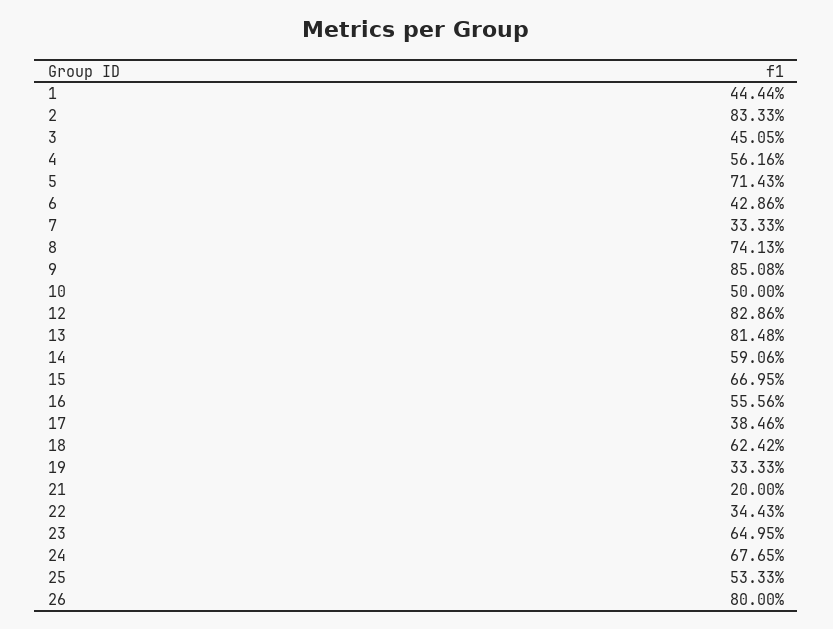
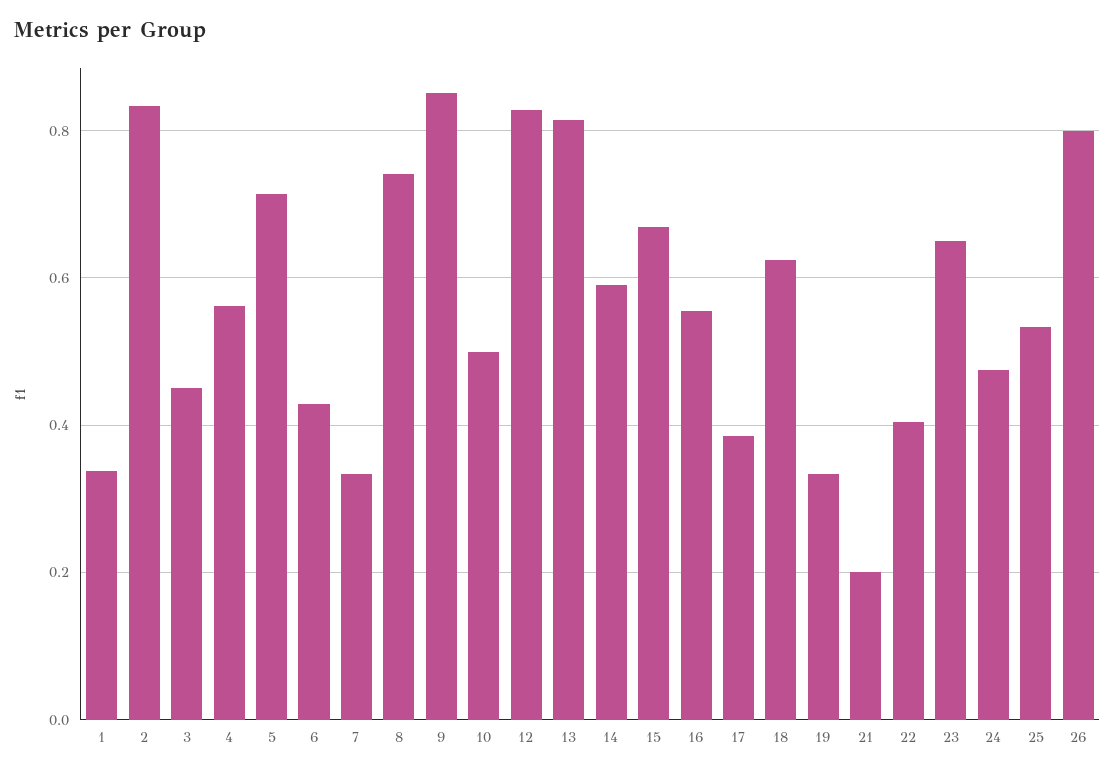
1: 0.4444 -> 0.34
22: 0.3443 -> 0.4
24: 0.6765 -> 0.48

